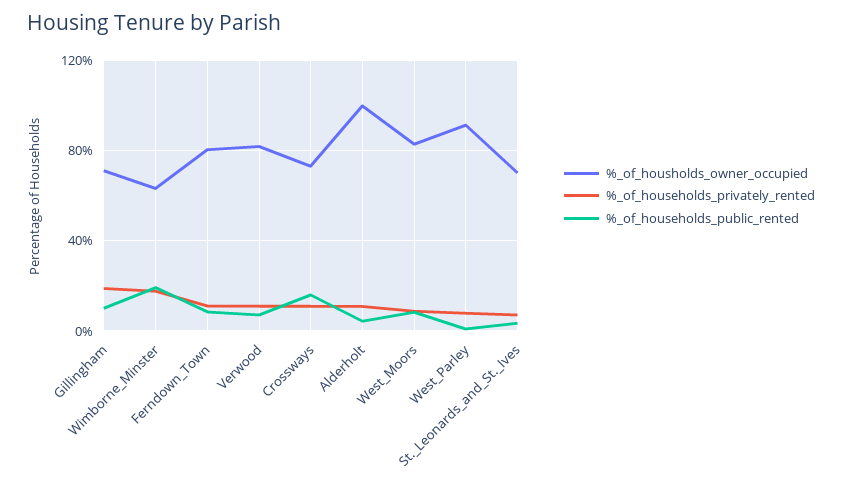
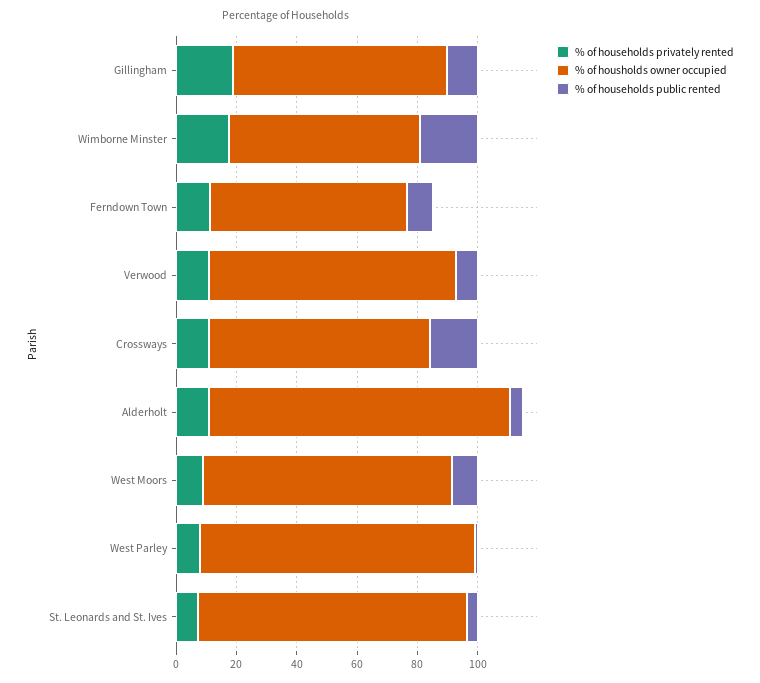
%_of_housholds_owner_occupied, Ferndown_Town: 80 -> 65
%_of_housholds_owner_occupied, St._Leonards_and_St._Ives: 70 -> 90

